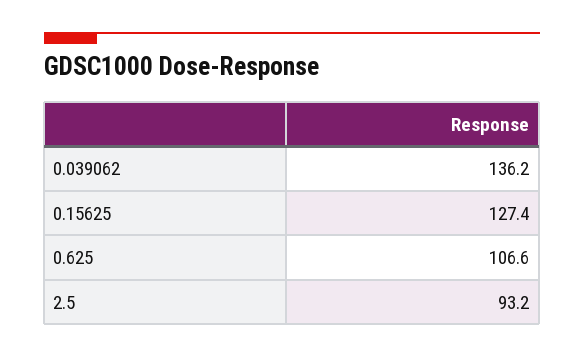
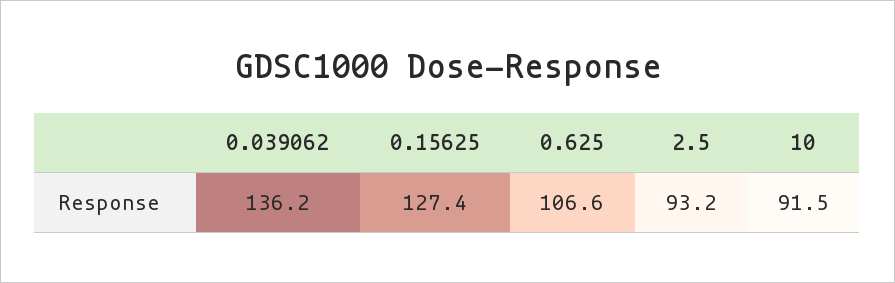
10: none -> 91.5

